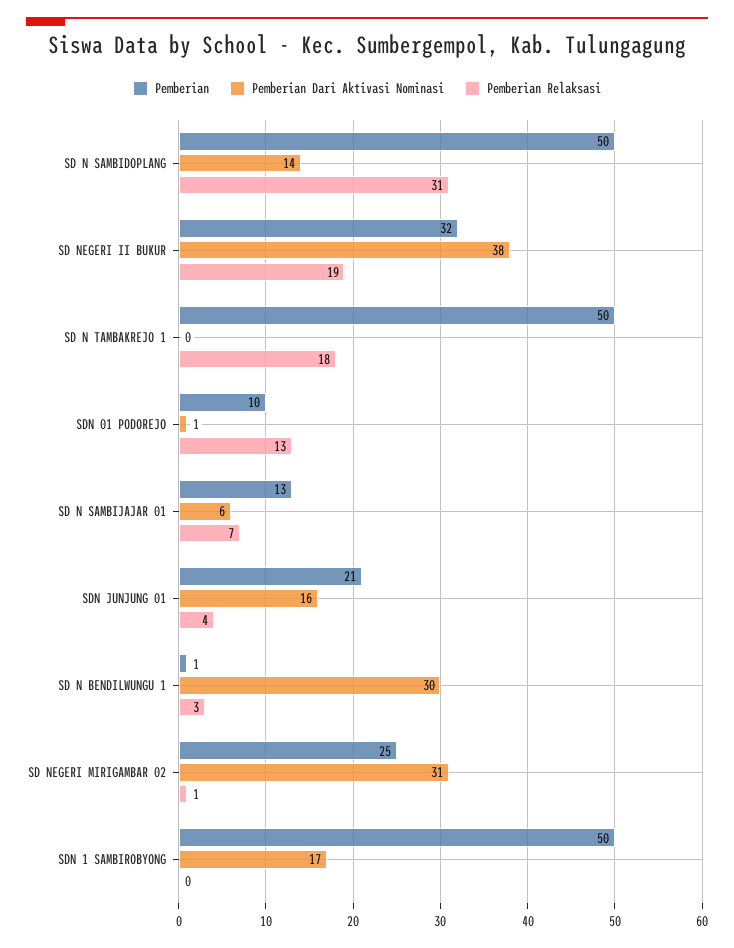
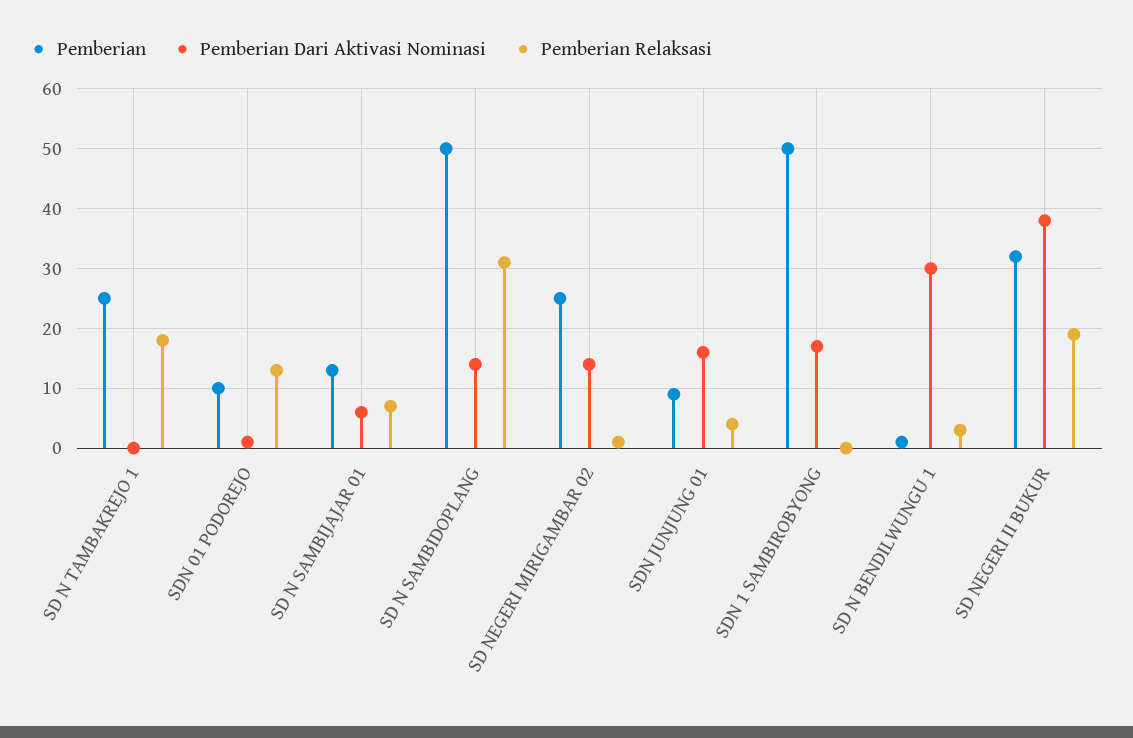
Pemberian, SD N TAMBAKREJO 1: 50 -> 25
Pemberian, SDN JUNJUNG 01: 21 -> 10
Pemberian Dari Aktivasi Nominasi, SD NEGERI MIRIGAMBAR 02: 31 -> 15

